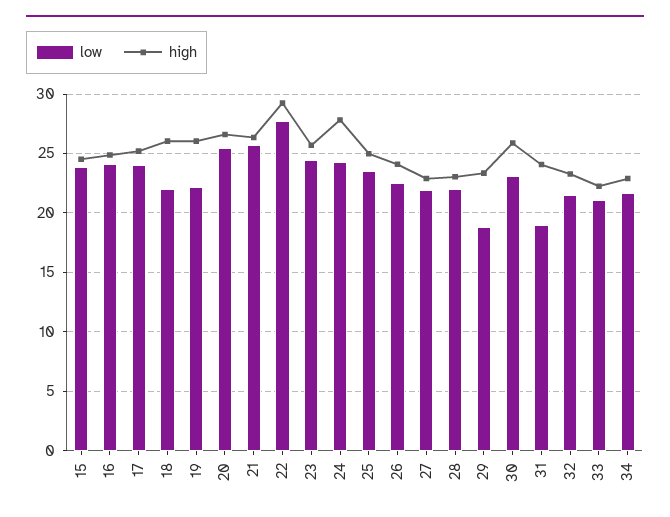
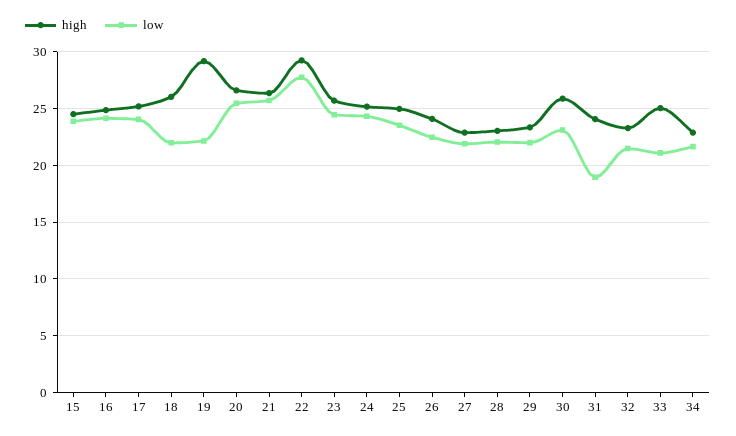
high, 19: 26 -> 29
high, 24: 28 -> 25
low, 29: 19 -> 22
high, 33: 22 -> 25

